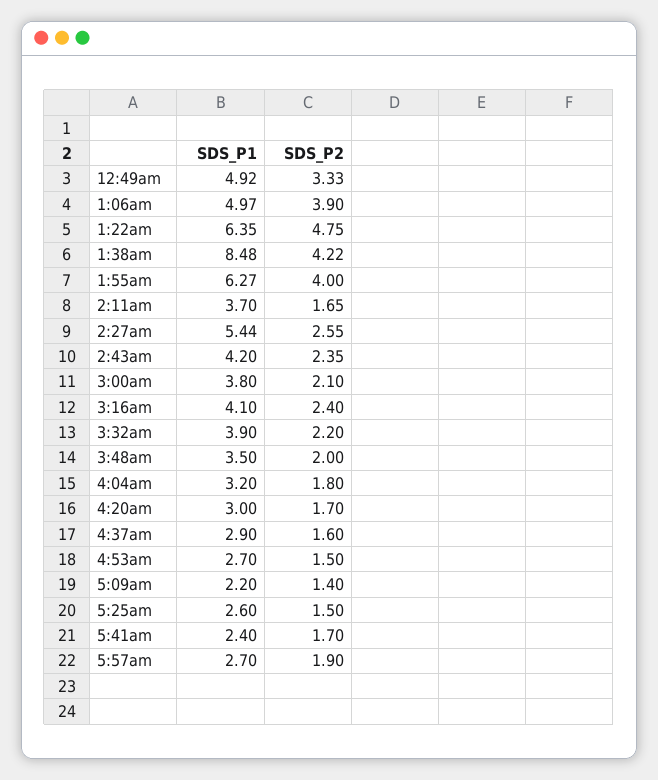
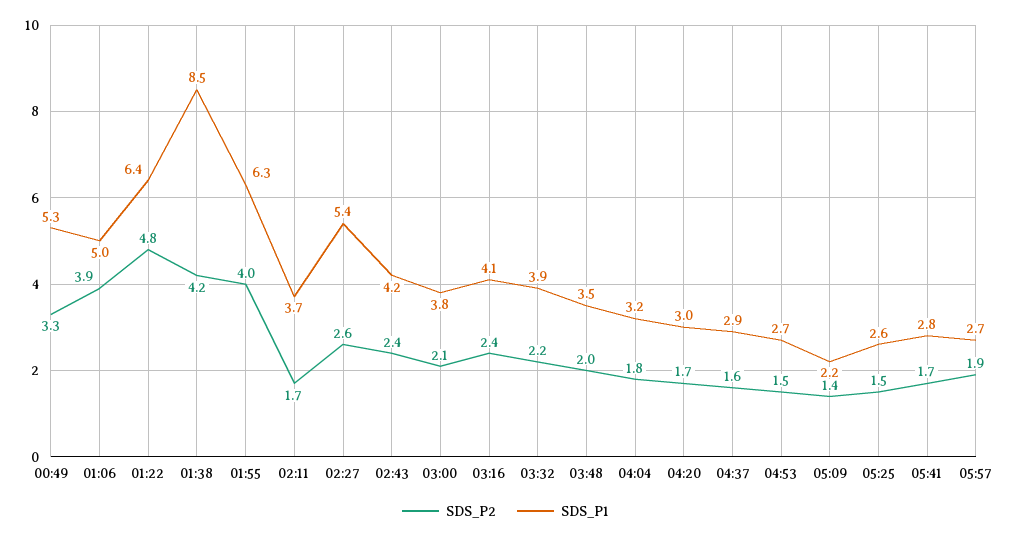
SDS_P1, 12:49am: 4.92 -> 5.3
SDS_P1, 5:41am: 2.4 -> 2.8

